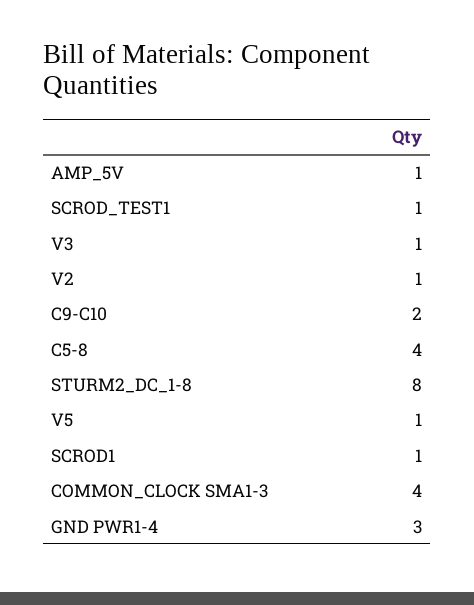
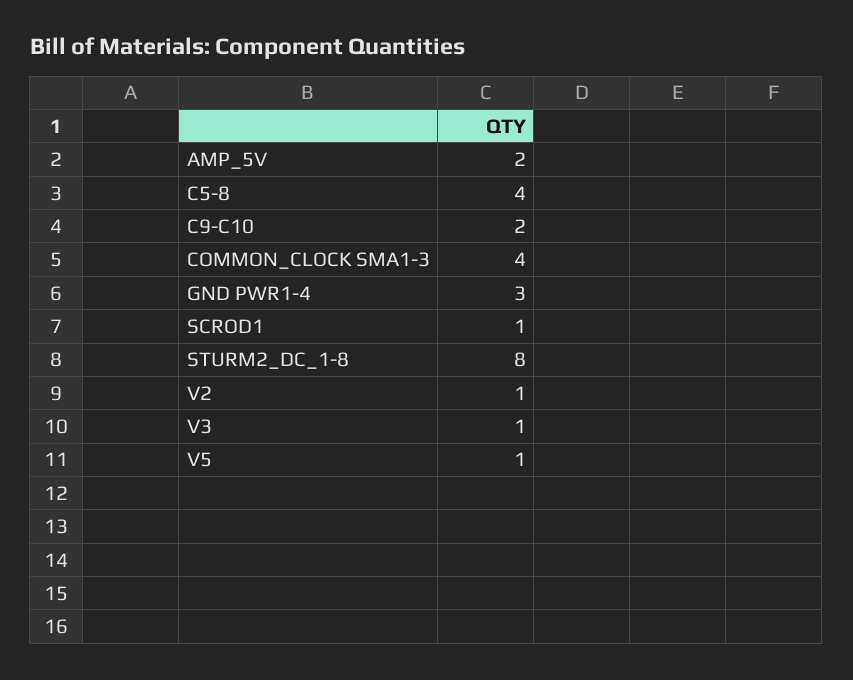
AMP_5V: 1 -> 2
SCROD_TEST1: 1 -> none

